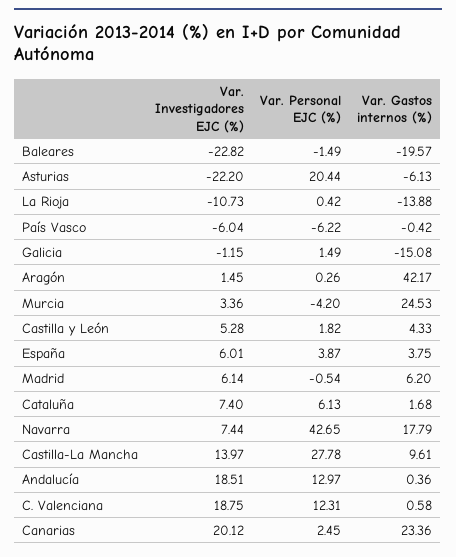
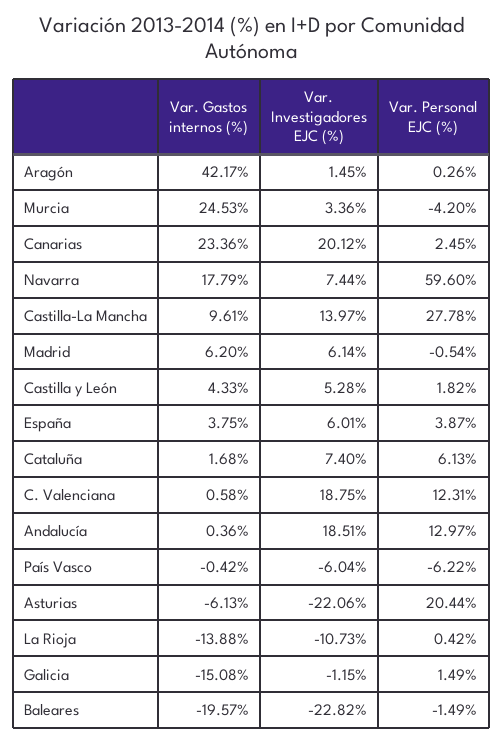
Var. Investigadores EJC (%), Asturias: -22.2 -> -22.06
Var. Personal EJC (%), Navarra: 42.65 -> 59.6

